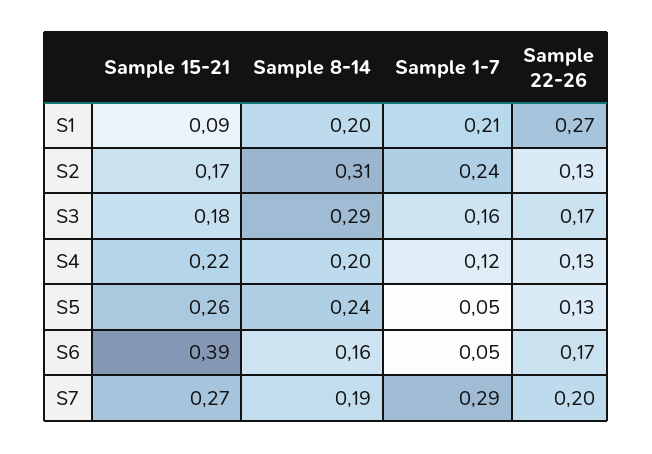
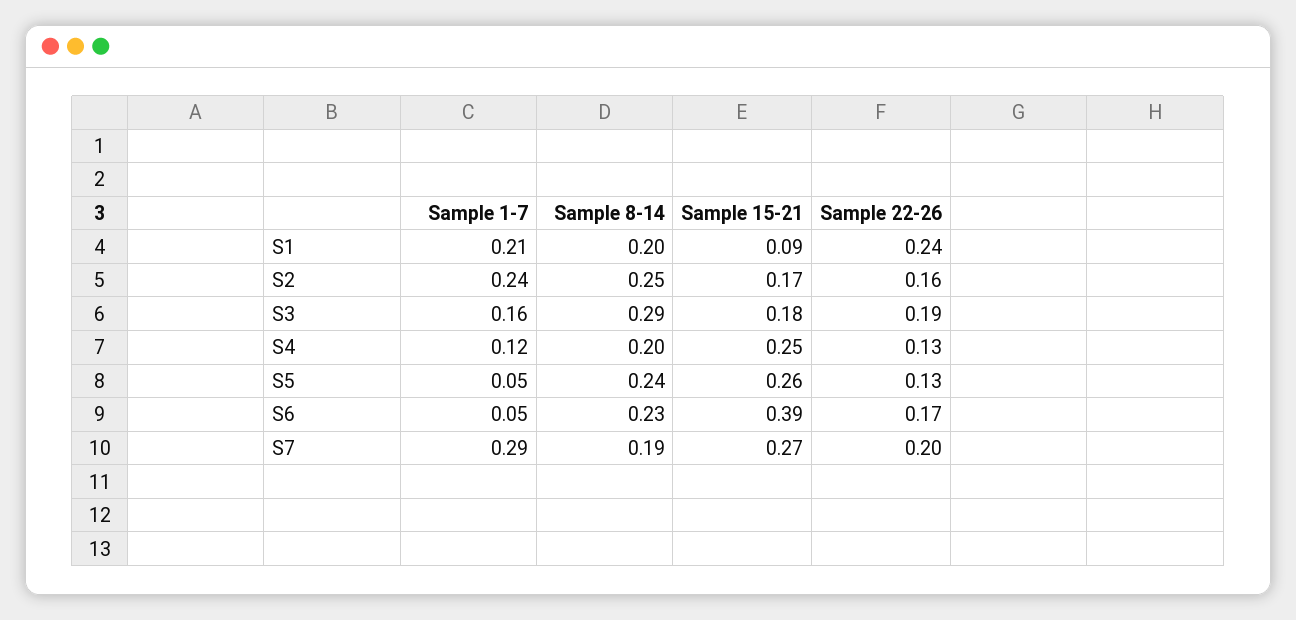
Sample 22-26, S1: 0.27 -> 0.24
Sample 8-14, S2: 0.31 -> 0.25
Sample 22-26, S2: 0.13 -> 0.16
Sample 22-26, S3: 0.17 -> 0.19
Sample 15-21, S4: 0.22 -> 0.25
Sample 8-14, S6: 0.16 -> 0.23

